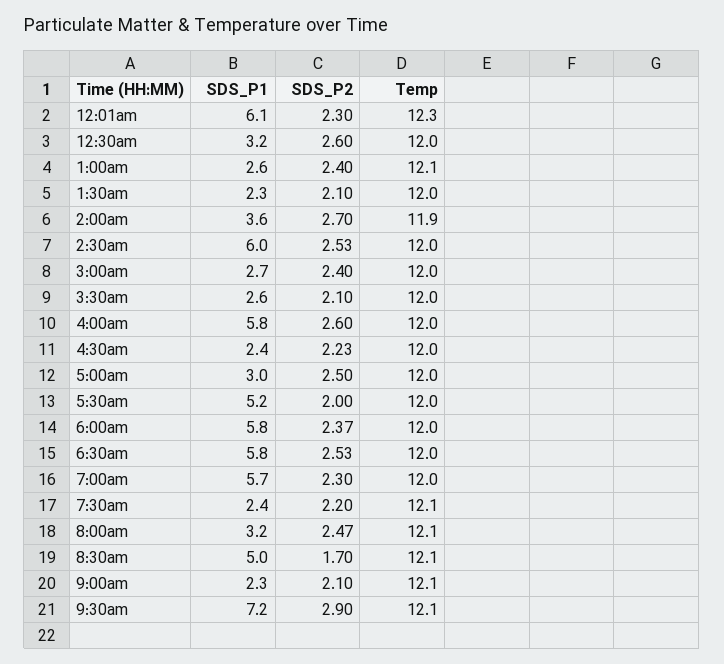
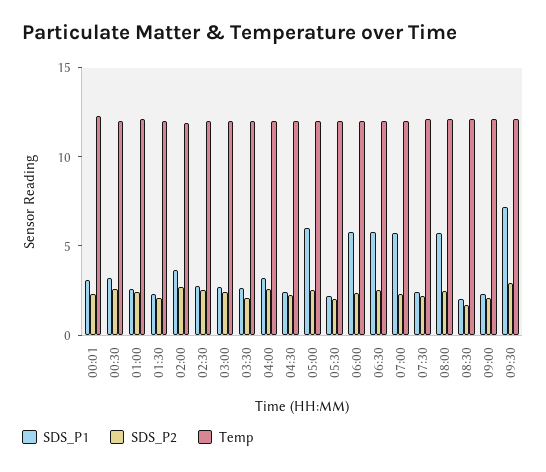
SDS_P1, 12:01am: 6.1 -> 3
SDS_P1, 2:30am: 6 -> 3
SDS_P1, 4:00am: 5.8 -> 3
SDS_P1, 5:00am: 3 -> 6
SDS_P1, 5:30am: 5.2 -> 2
SDS_P1, 8:00am: 3.2 -> 6
SDS_P1, 8:30am: 5 -> 2

